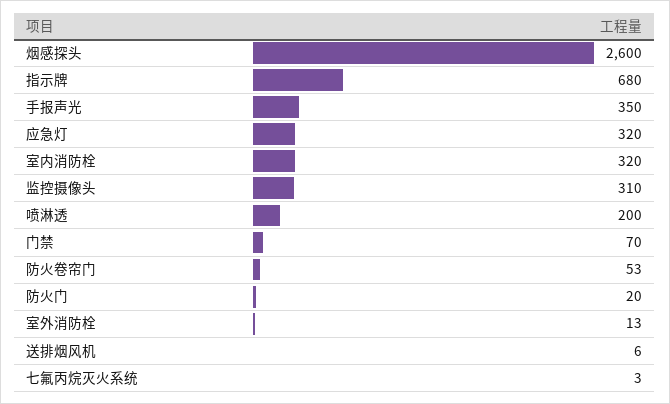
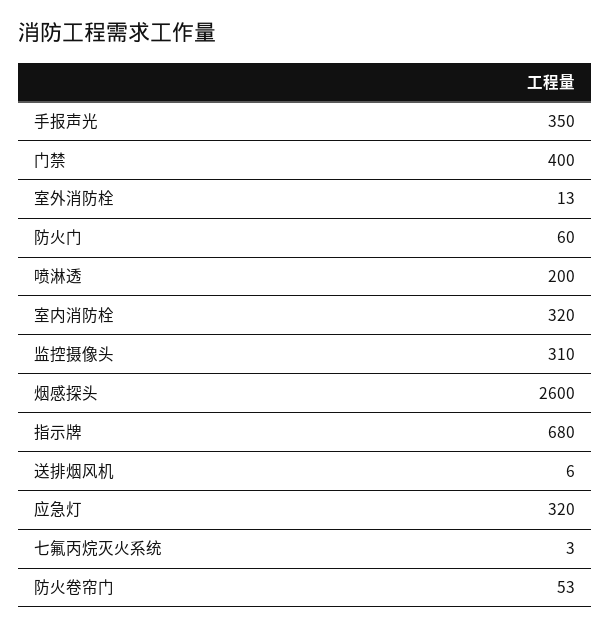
门禁: 70 -> 400
防火门: 20 -> 60

